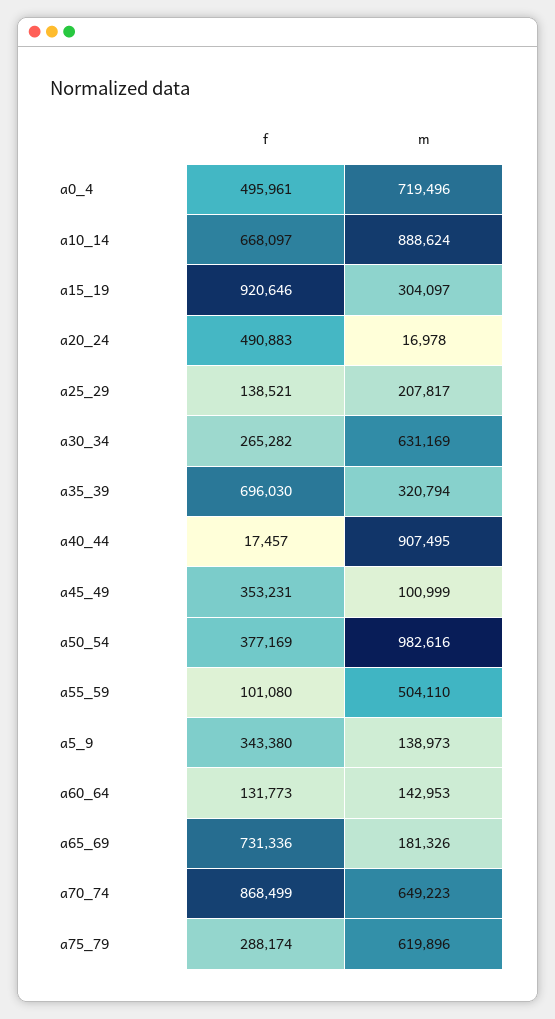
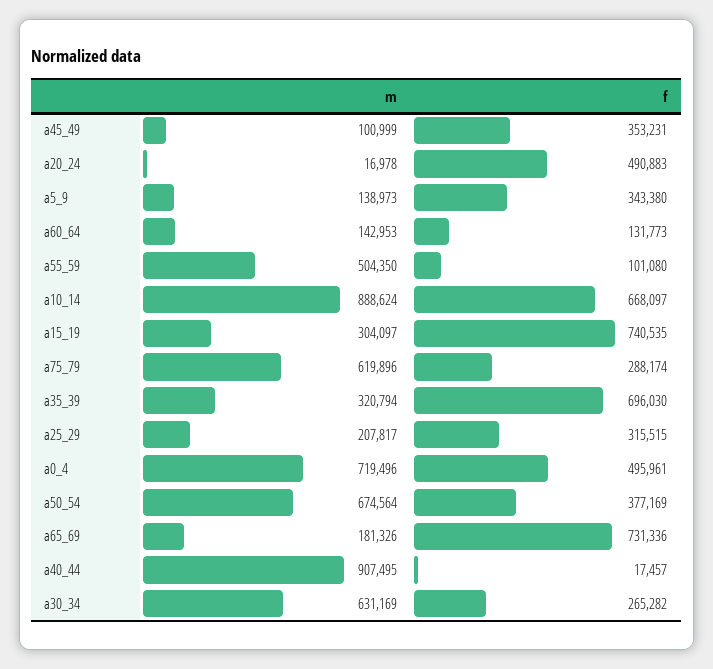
f, a15_19: 920646 -> 740535
f, a25_29: 138521 -> 315515
m, a50_54: 982616 -> 674564
m, a55_59: 504110 -> 504350
f, a70_74: 868499 -> none
m, a70_74: 649223 -> none

